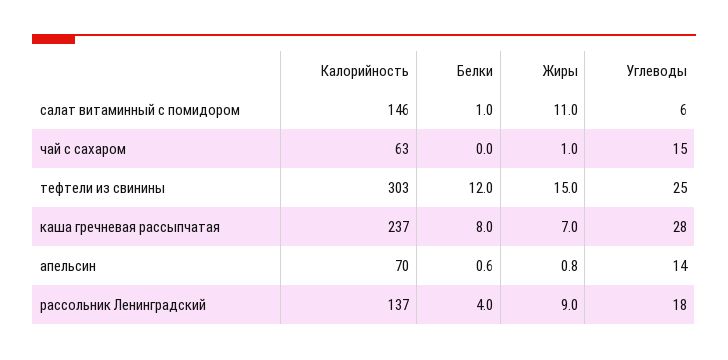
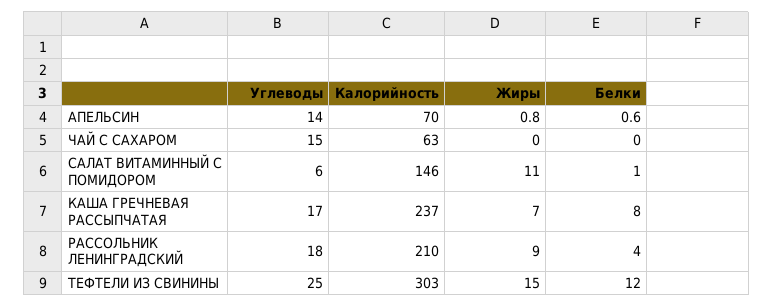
Жиры, чай с сахаром: 1 -> 0
Углеводы, каша гречневая рассыпчатая: 28 -> 17
Калорийность, рассольник Ленинградский: 137 -> 210

